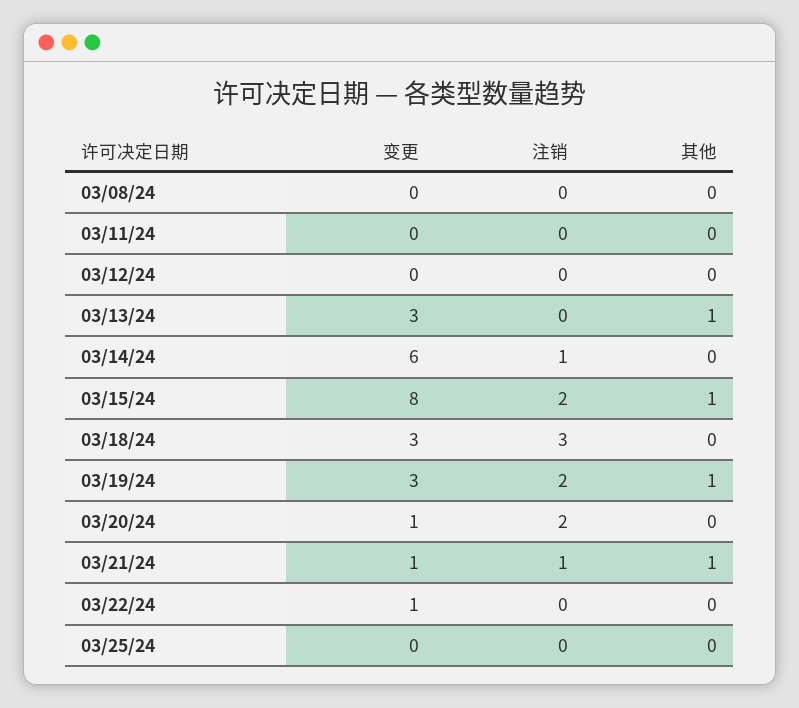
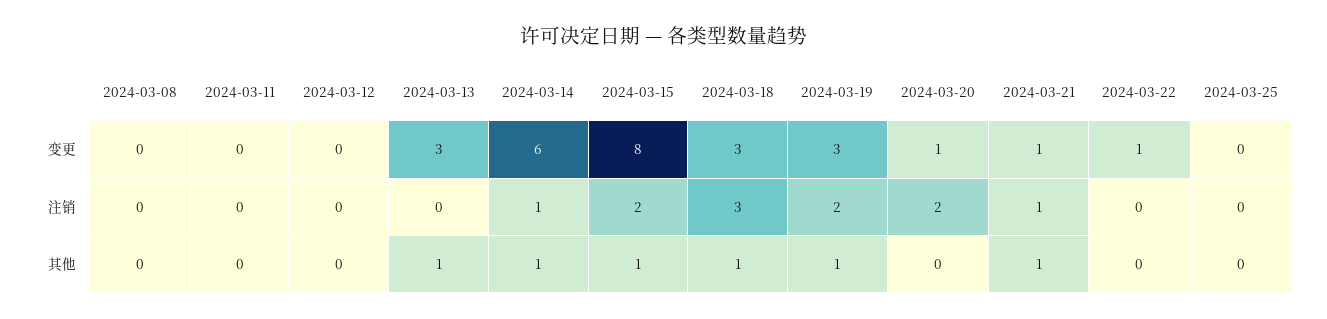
其他, 03/14/24: 0 -> 1
其他, 03/18/24: 0 -> 1

